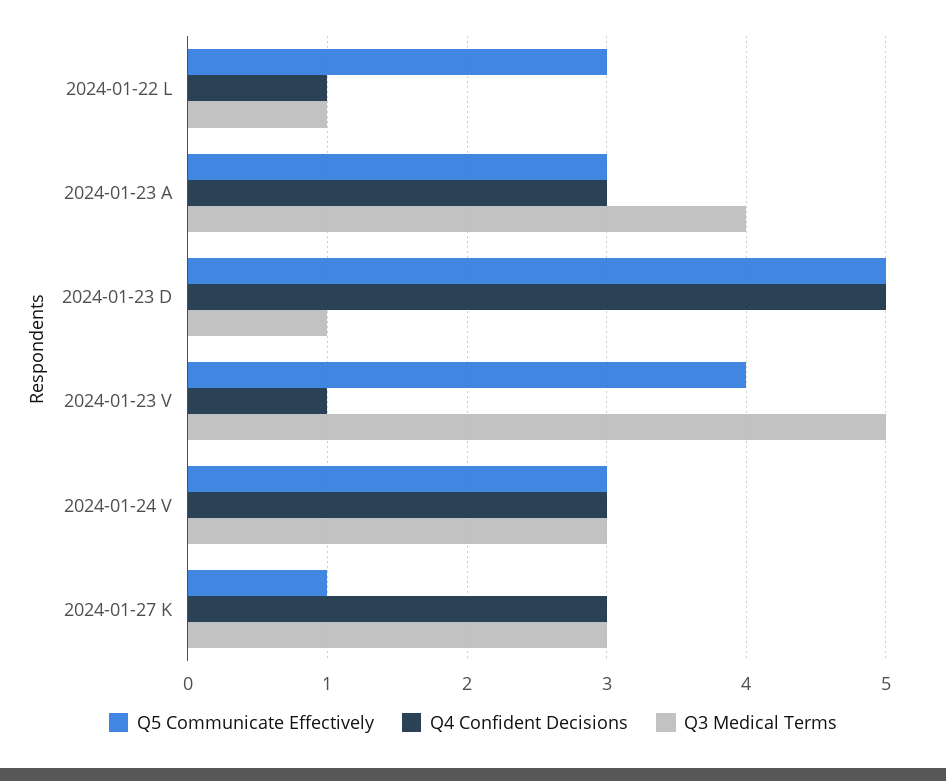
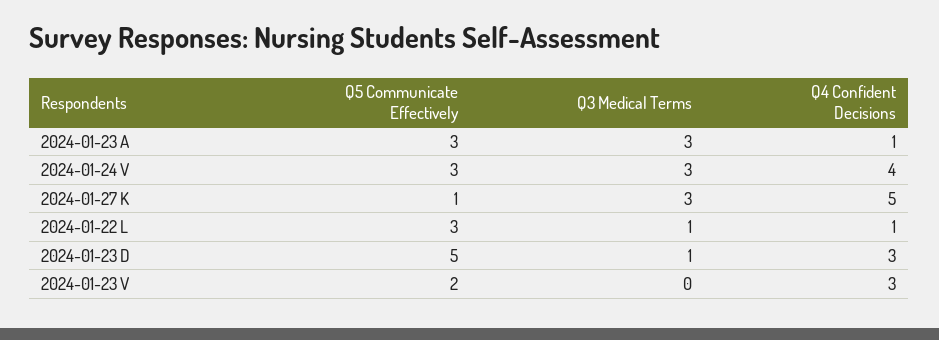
Q4 Confident Decisions, 2024-01-23 A: 3 -> 1
Q3 Medical Terms, 2024-01-23 A: 4 -> 3
Q4 Confident Decisions, 2024-01-23 D: 5 -> 3
Q5 Communicate Effectively, 2024-01-23 V: 4 -> 2
Q4 Confident Decisions, 2024-01-23 V: 1 -> 3
Q3 Medical Terms, 2024-01-23 V: 5 -> 0
Q4 Confident Decisions, 2024-01-24 V: 3 -> 4
Q4 Confident Decisions, 2024-01-27 K: 3 -> 5

